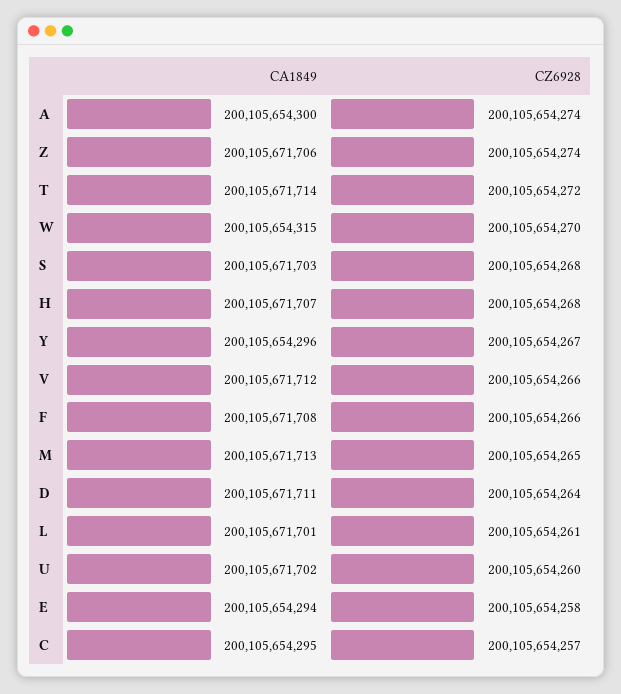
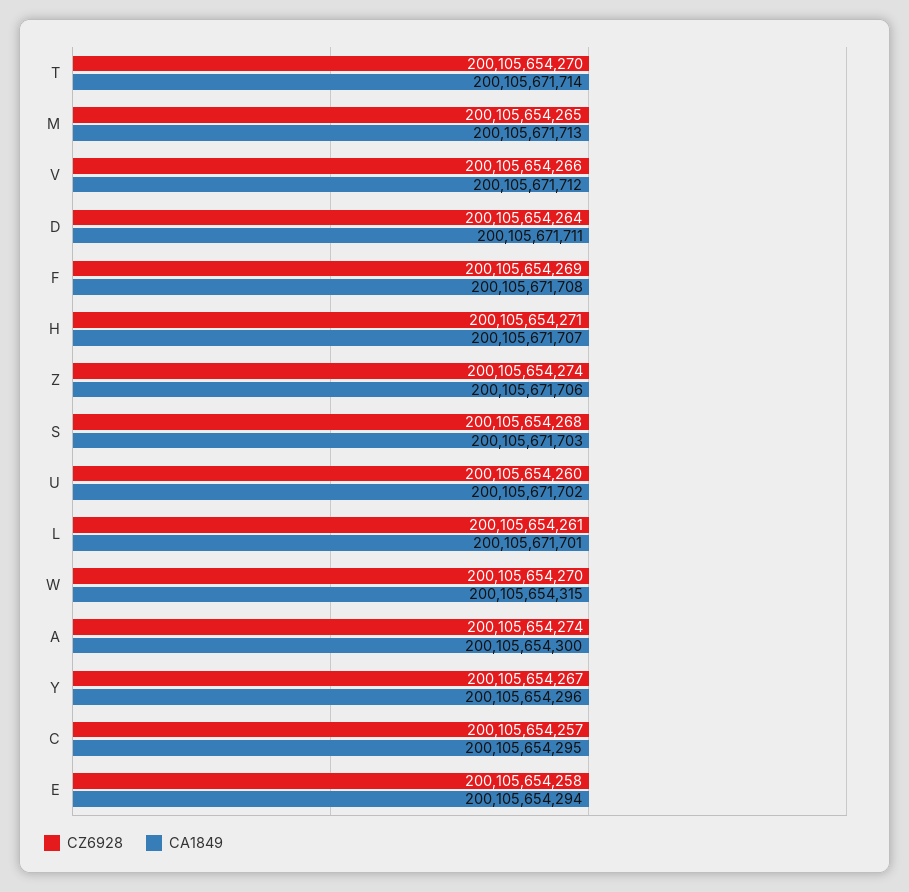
CZ6928, T: 200105654272 -> 200105654270
CZ6928, H: 200105654268 -> 200105654271
CZ6928, F: 200105654266 -> 200105654269

